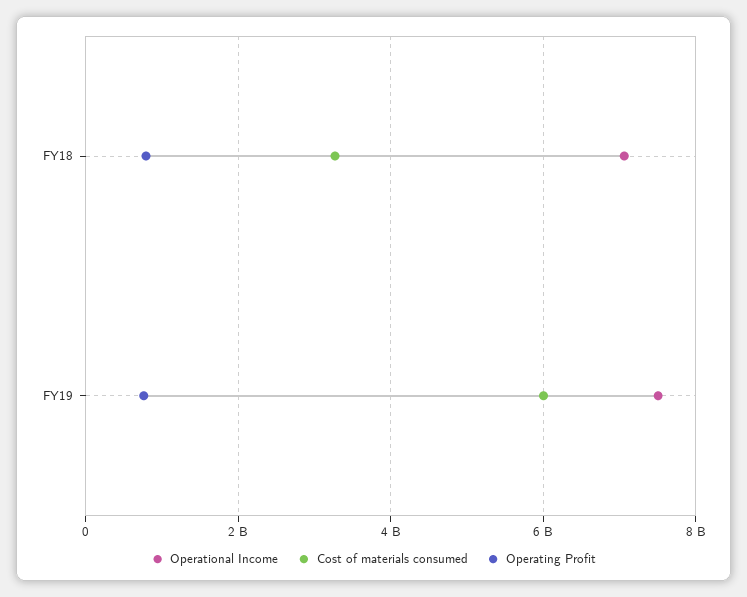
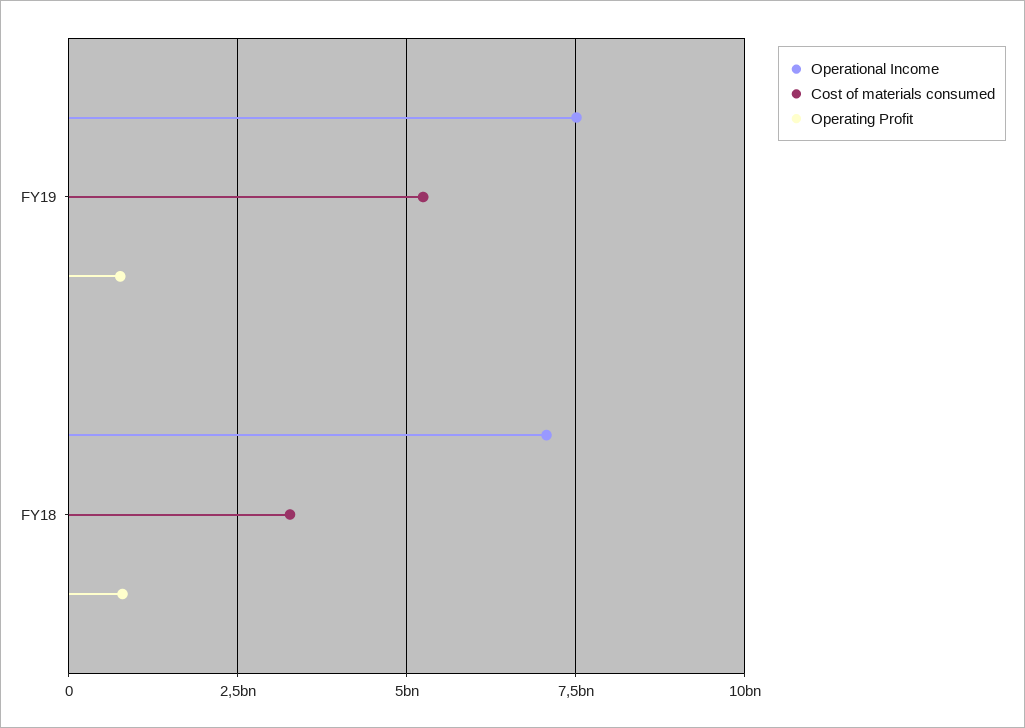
Cost of materials consumed, FY19: 6000000000 -> 5250000000

